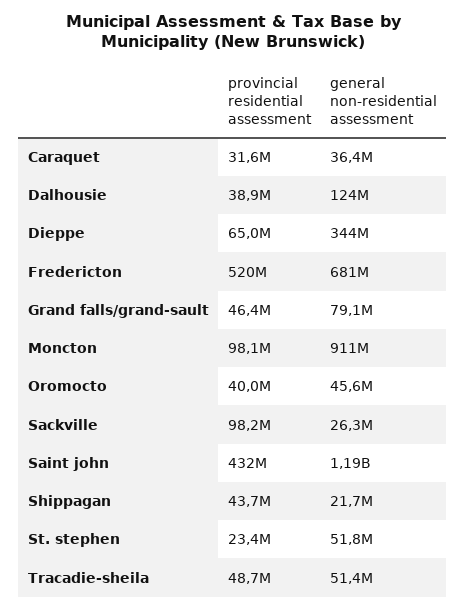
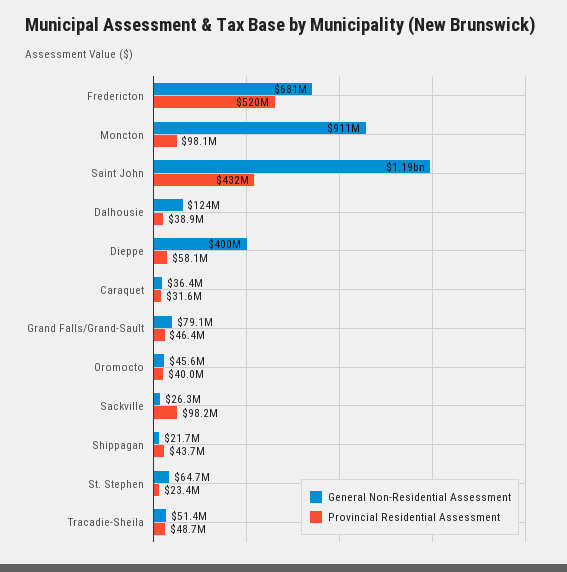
provincial residential assessment, Dieppe: 65000000 -> 58100000
general non-residential assessment, Dieppe: 344000000 -> 400000000
general non-residential assessment, St. stephen: 51800000 -> 64700000

